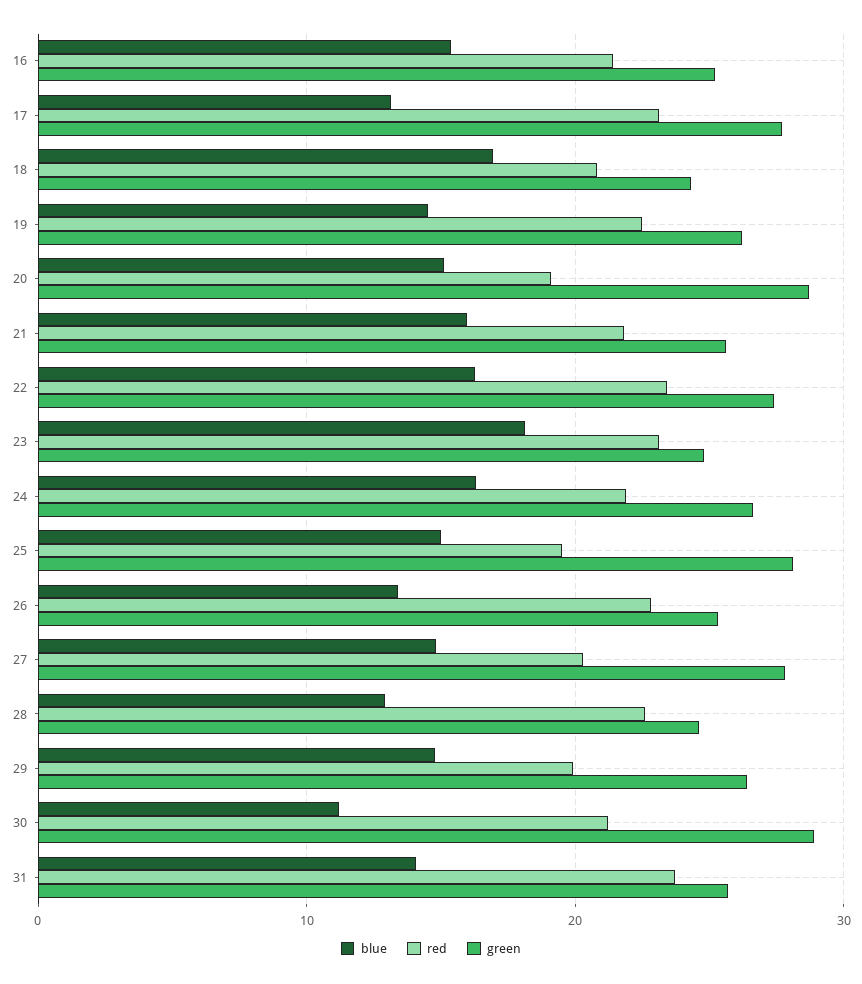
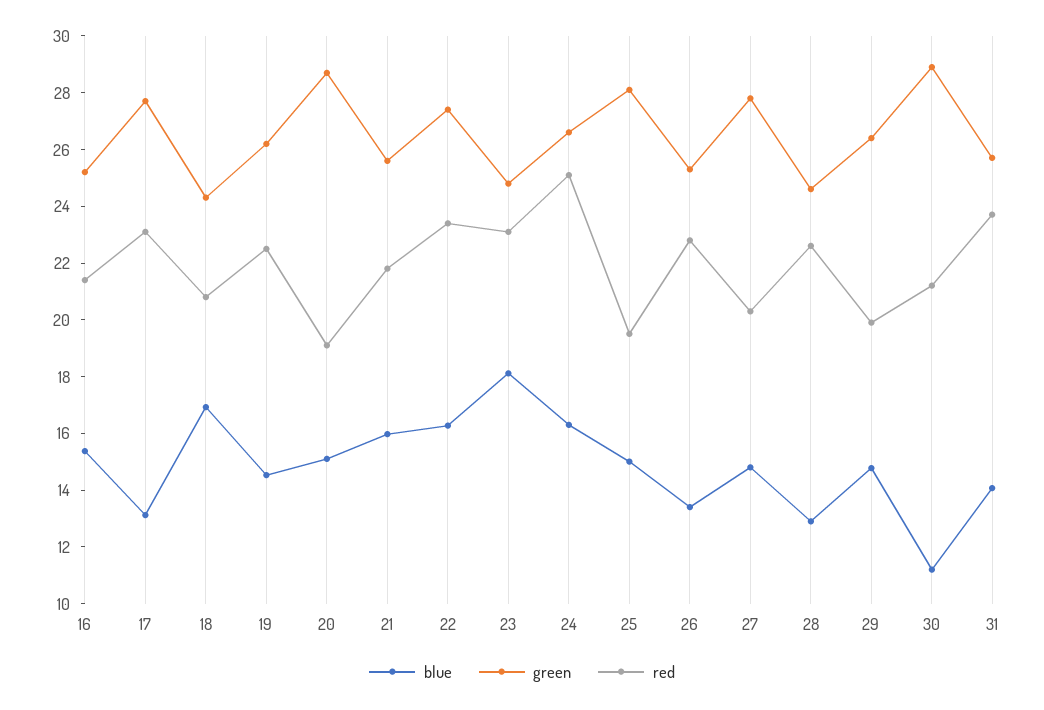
red, 24: 22 -> 25

